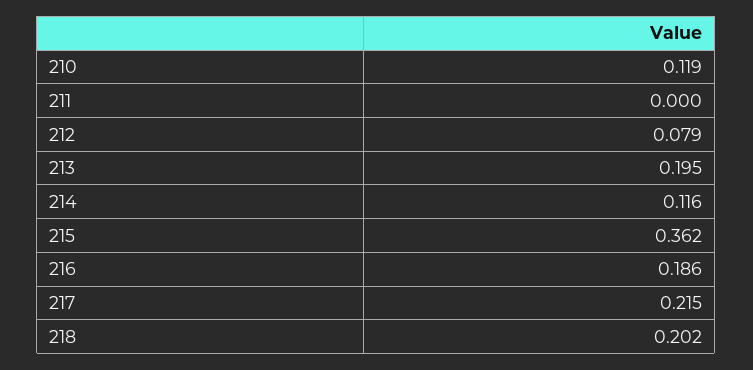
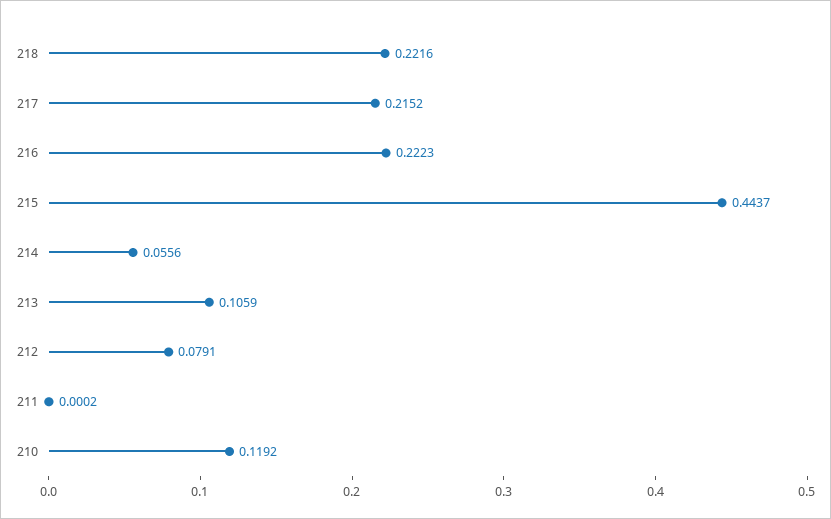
213: 0.195 -> 0.1059
214: 0.116 -> 0.0556
215: 0.362 -> 0.4437
216: 0.186 -> 0.2223
218: 0.202 -> 0.2216

